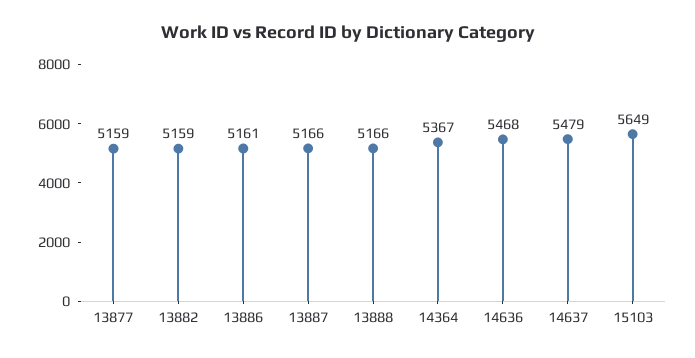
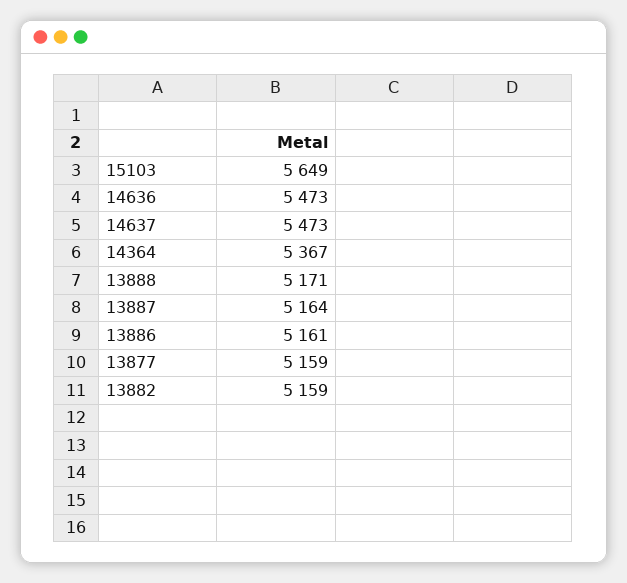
13887: 5166 -> 5164
13888: 5166 -> 5171
14636: 5468 -> 5473
14637: 5479 -> 5473

